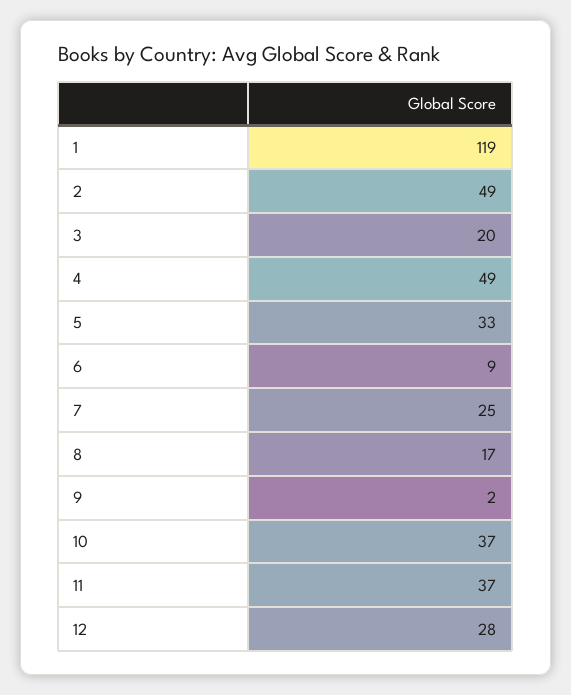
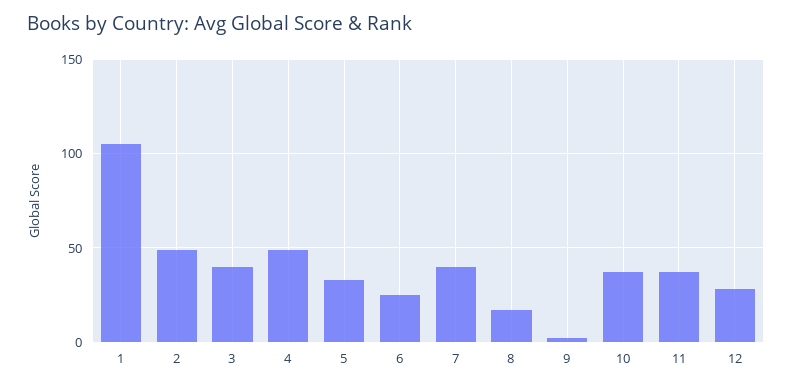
1: 119 -> 105
3: 20 -> 40
6: 9 -> 25
7: 25 -> 40

